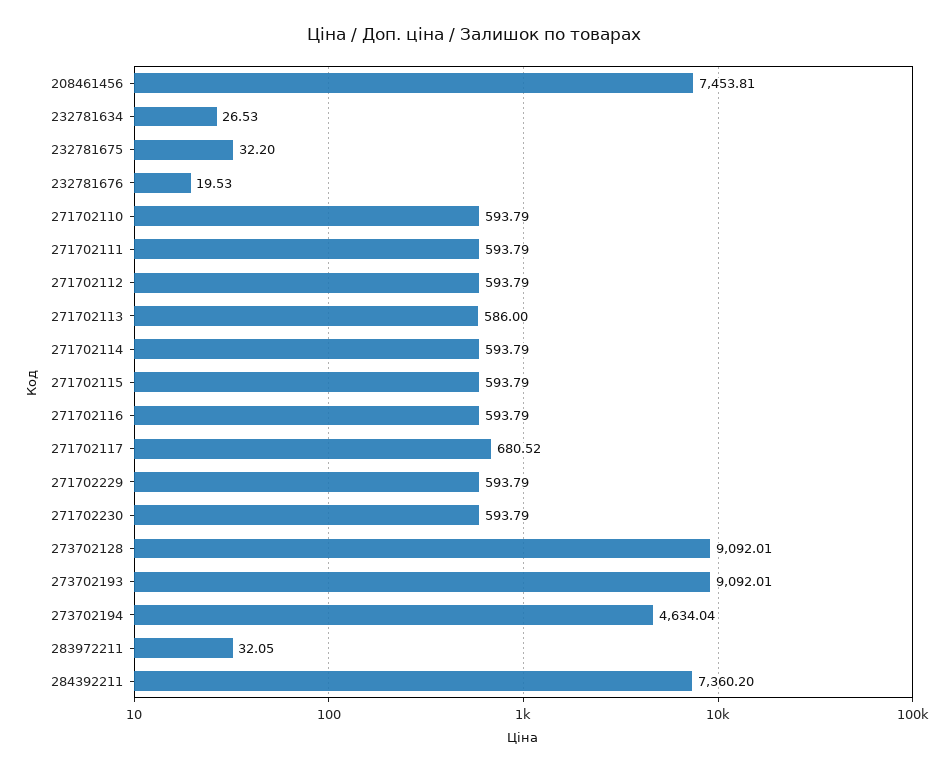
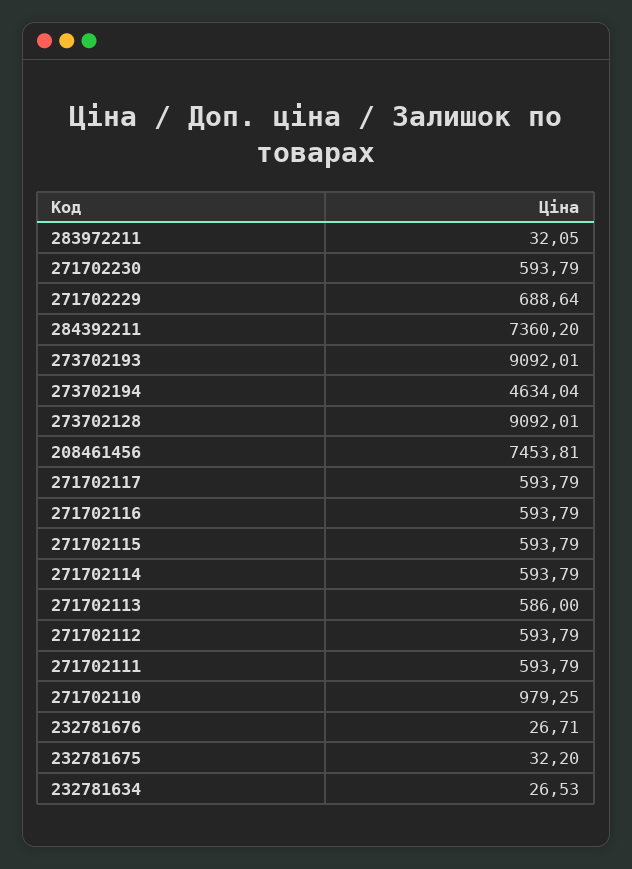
232781676: 19.53 -> 26.71
271702110: 593.79 -> 979.25
271702117: 680.52 -> 593.79
271702229: 593.79 -> 688.64

